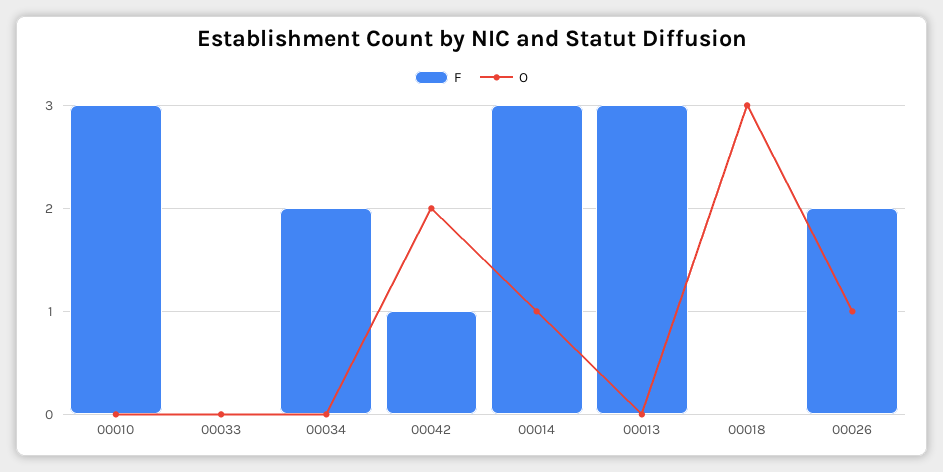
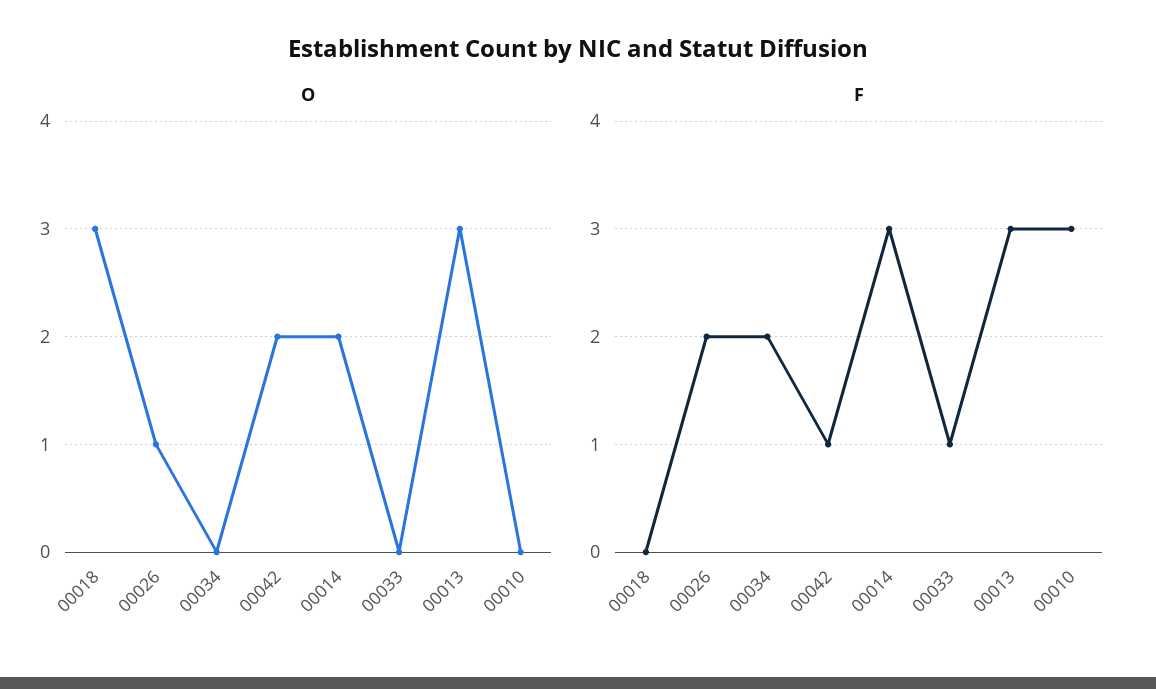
F, 00033: 0 -> 1
O, 00014: 1 -> 2
O, 00013: 0 -> 3

